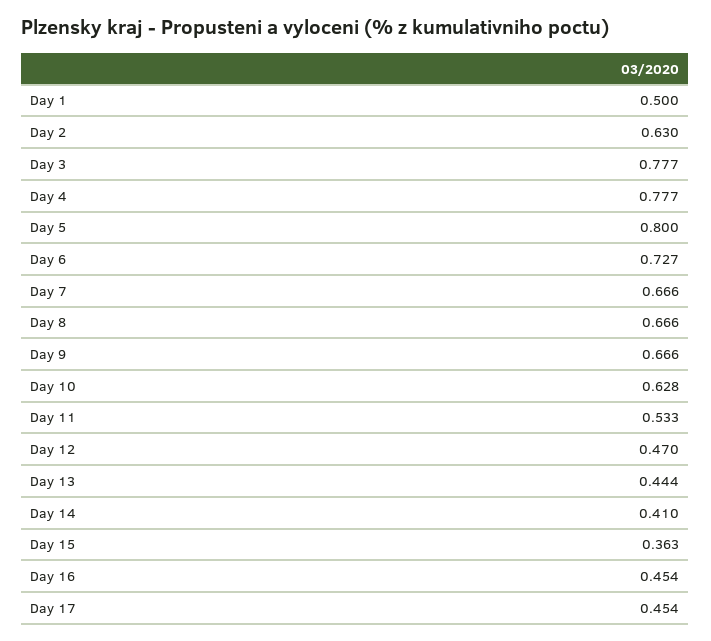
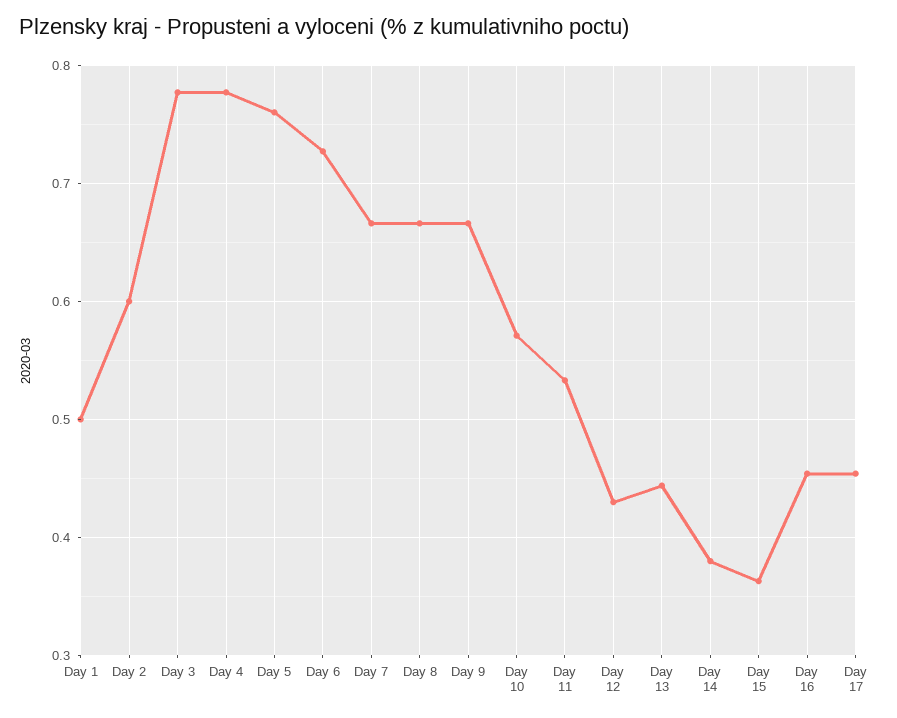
Day 2: 0.63 -> 0.6
Day 5: 0.8 -> 0.76
Day 10: 0.628 -> 0.57
Day 12: 0.47 -> 0.43
Day 14: 0.41 -> 0.38

